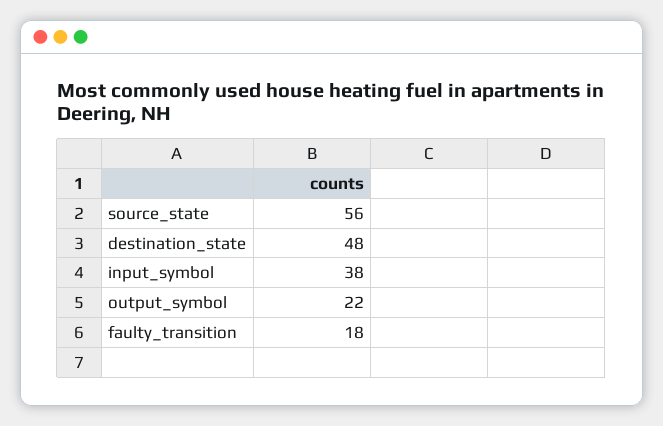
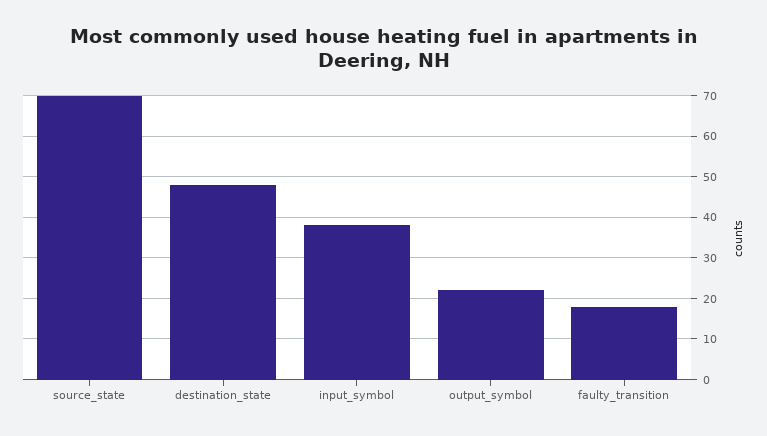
source_state: 56 -> 70

